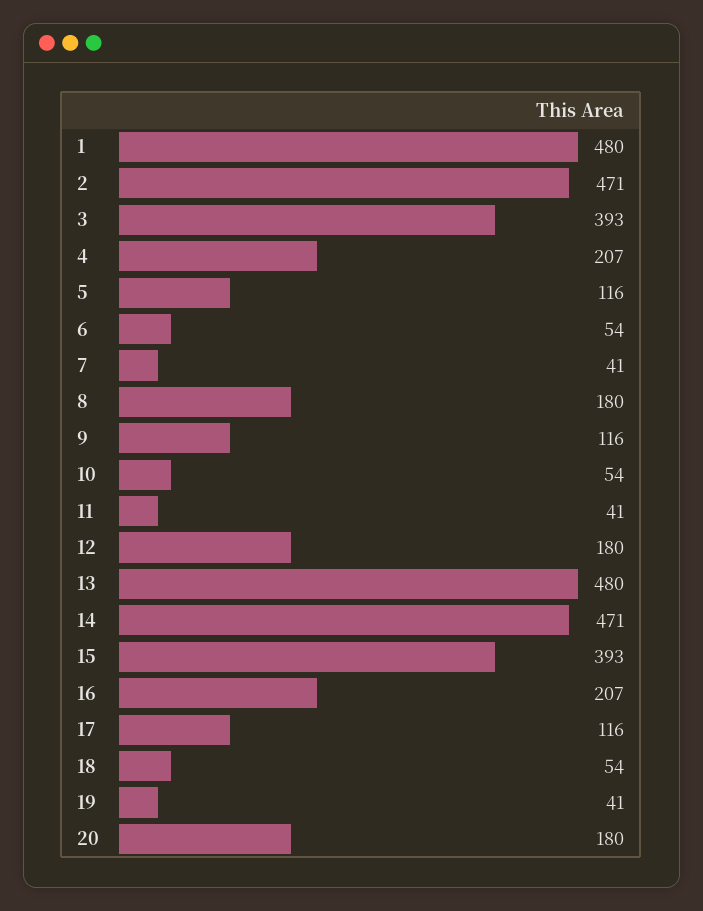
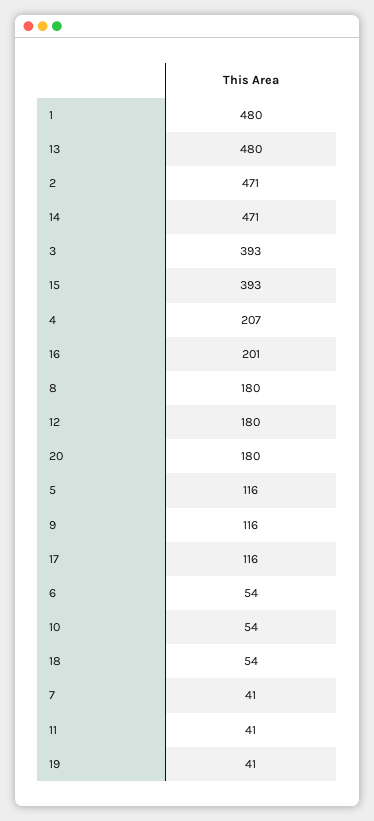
16: 207 -> 201

